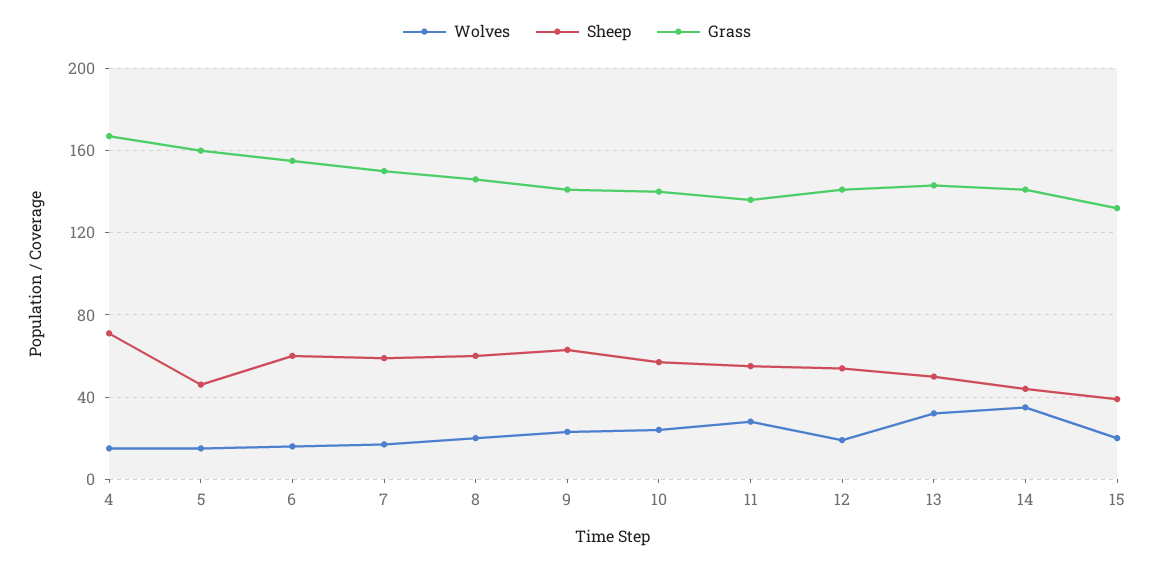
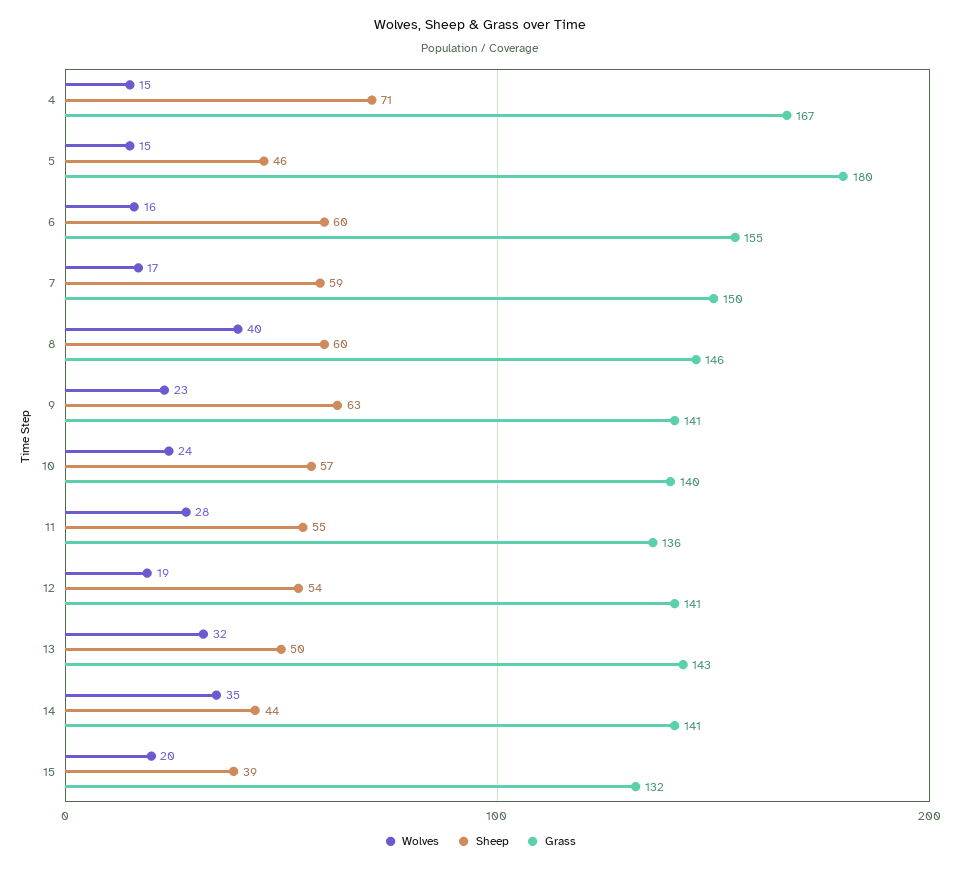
Grass, 5: 160 -> 180
Wolves, 8: 20 -> 40

